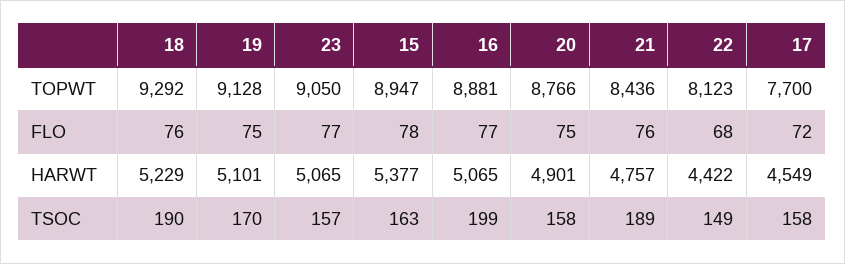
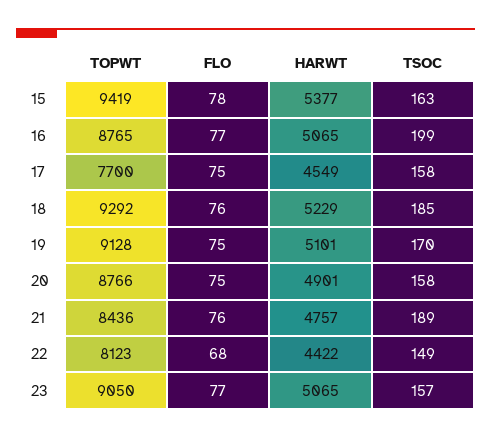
15, TOPWT: 8947 -> 9419
16, TOPWT: 8881 -> 8765
17, FLO: 72 -> 75
18, TSOC: 190 -> 185

